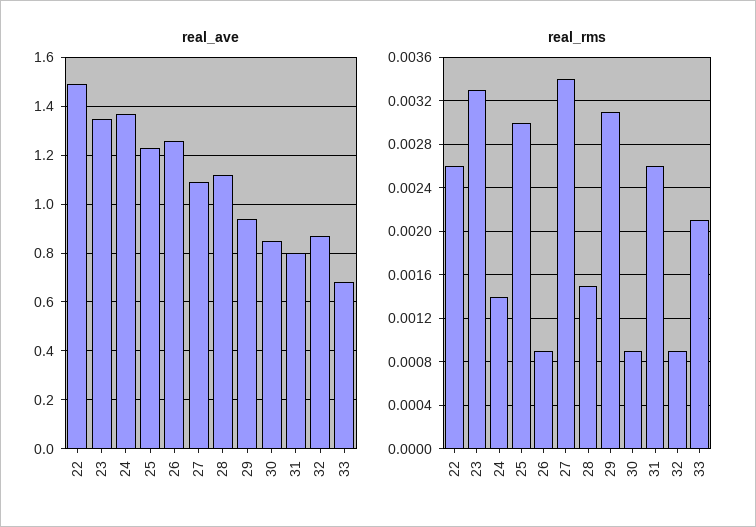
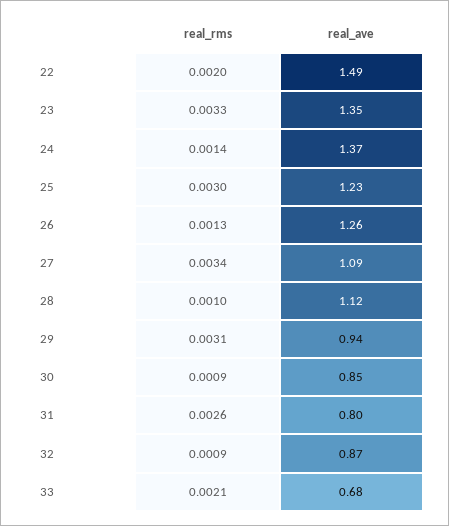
real_rms, 22: 0.0026 -> 0.002
real_rms, 26: 0.0009 -> 0.0013
real_rms, 28: 0.0015 -> 0.001

